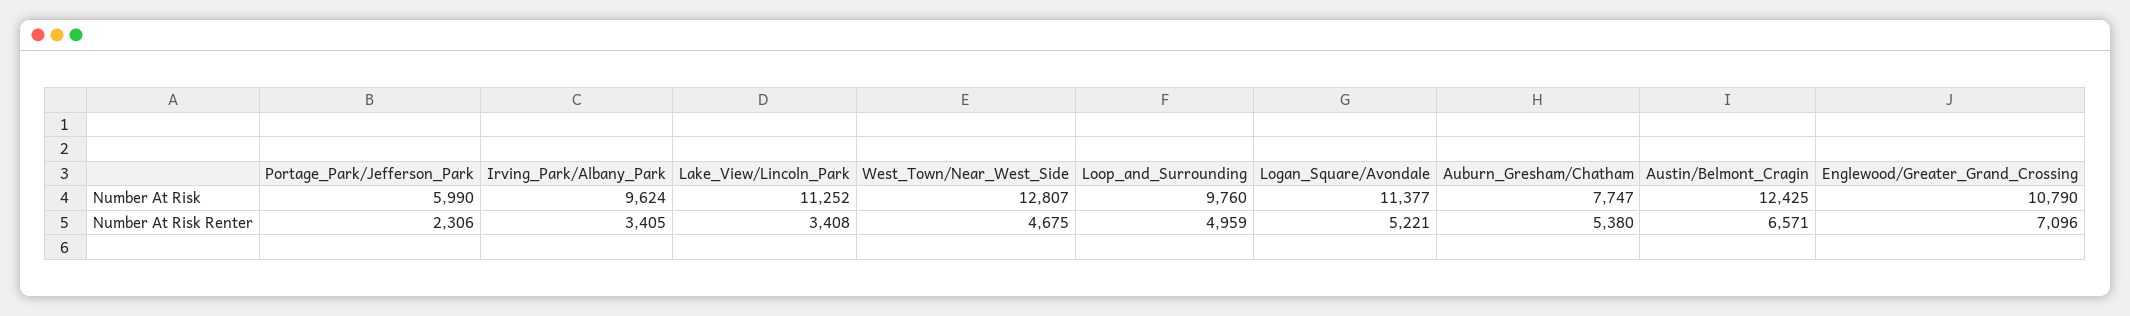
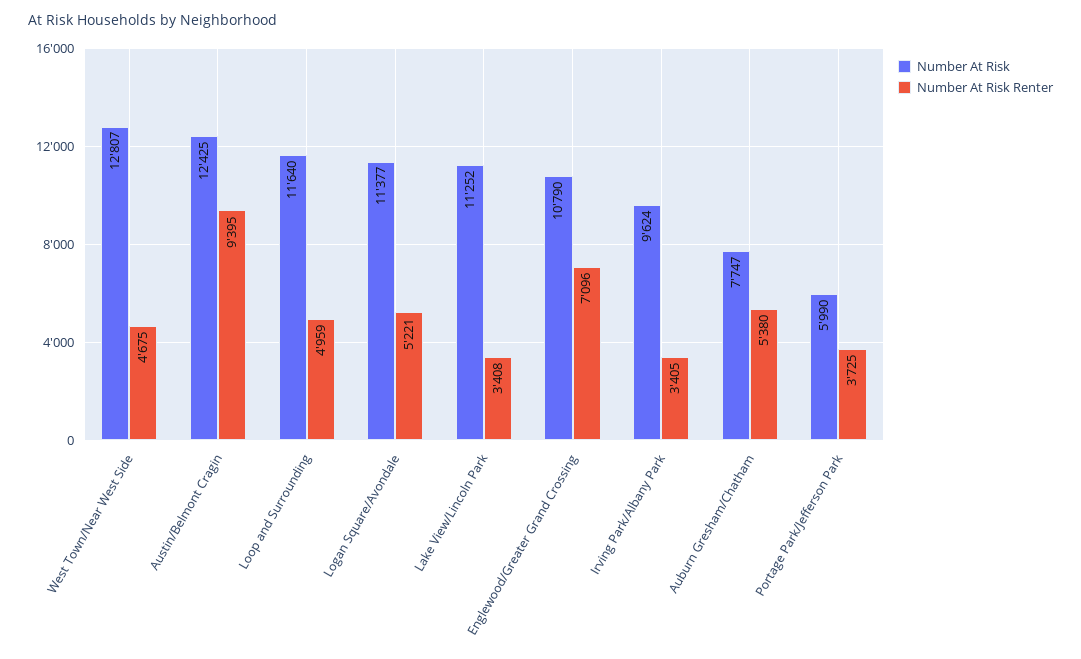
Number At Risk, Loop_and_Surrounding: 9760 -> 11640
Number At Risk Renter, Portage_Park/Jefferson_Park: 2306 -> 3725
Number At Risk Renter, Austin/Belmont_Cragin: 6571 -> 9395

